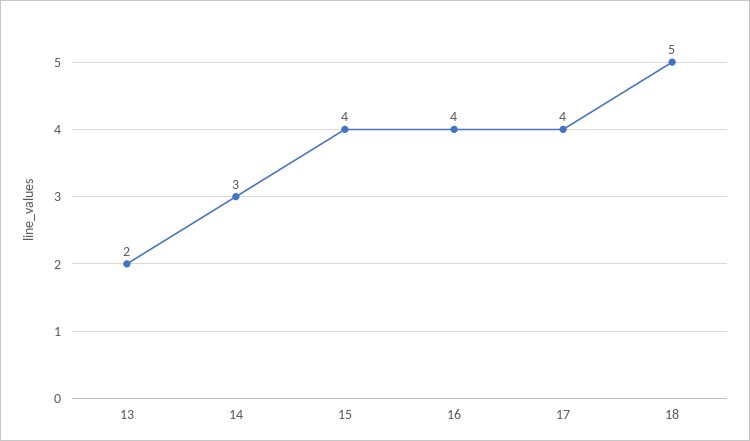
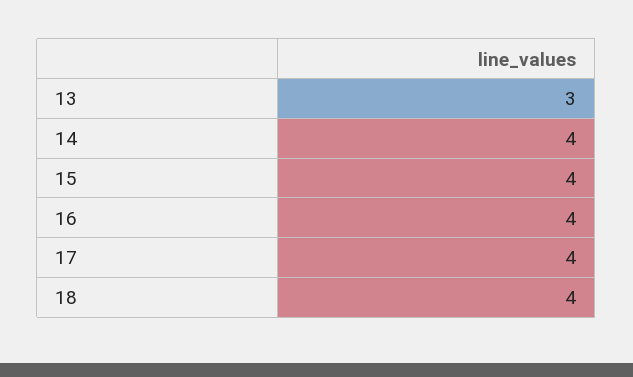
13: 2 -> 3
14: 3 -> 4
18: 5 -> 4

